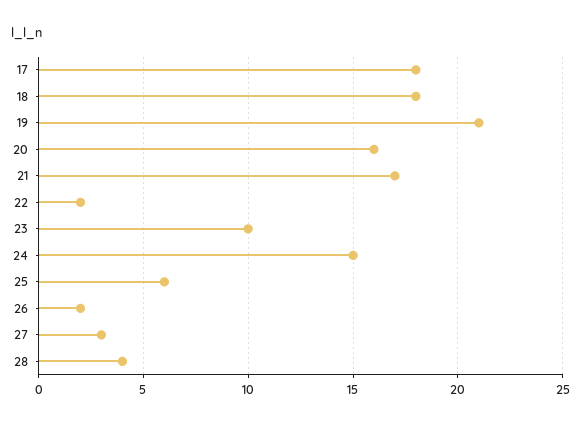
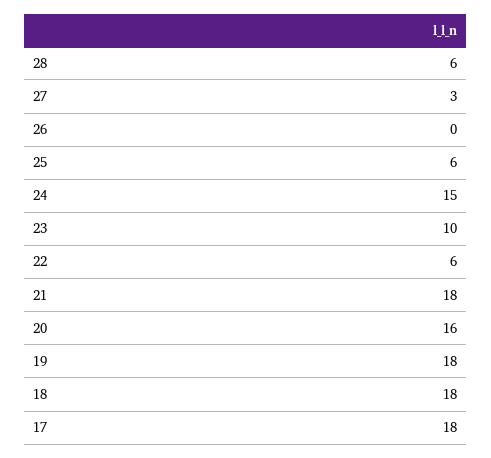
19: 21 -> 18
21: 17 -> 18
22: 2 -> 6
26: 2 -> 0
28: 4 -> 6

